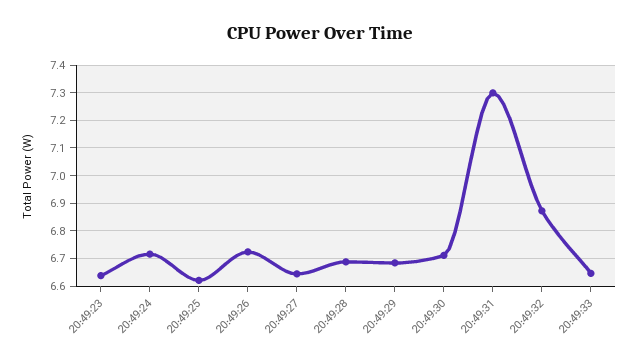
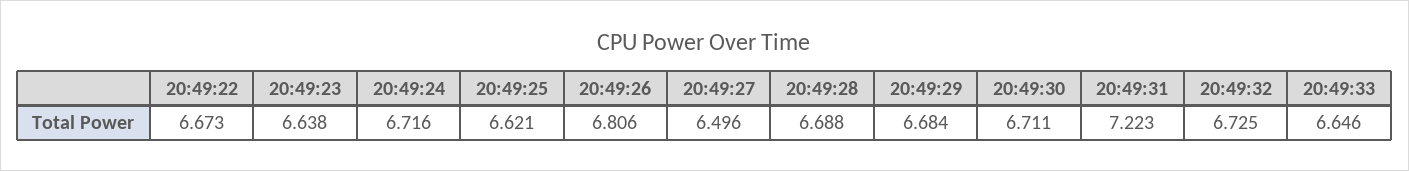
20:49:26: 6.725 -> 6.806
20:49:27: 6.65 -> 6.496
20:49:31: 7.3 -> 7.223
20:49:32: 6.875 -> 6.725
20:49:22: none -> 6.673

